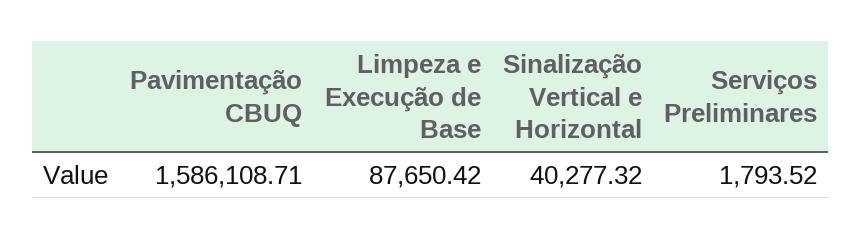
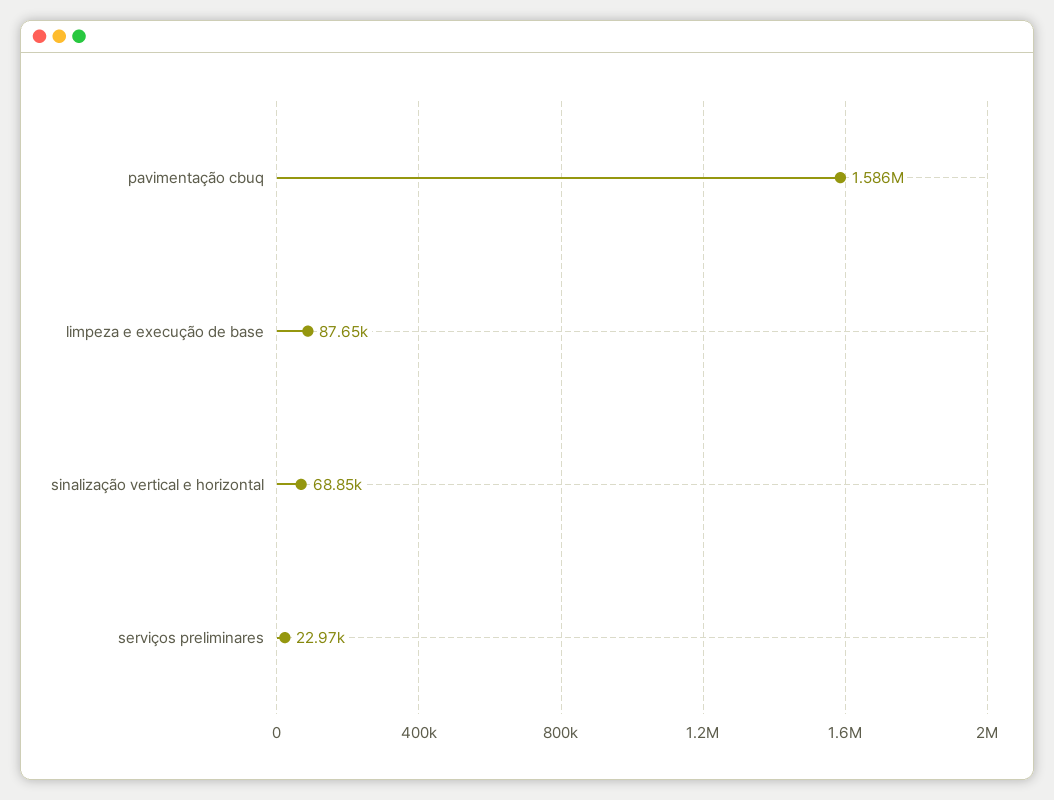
Sinalização Vertical e Horizontal: 40277.32 -> 68850
Serviços Preliminares: 1793.52 -> 22970

